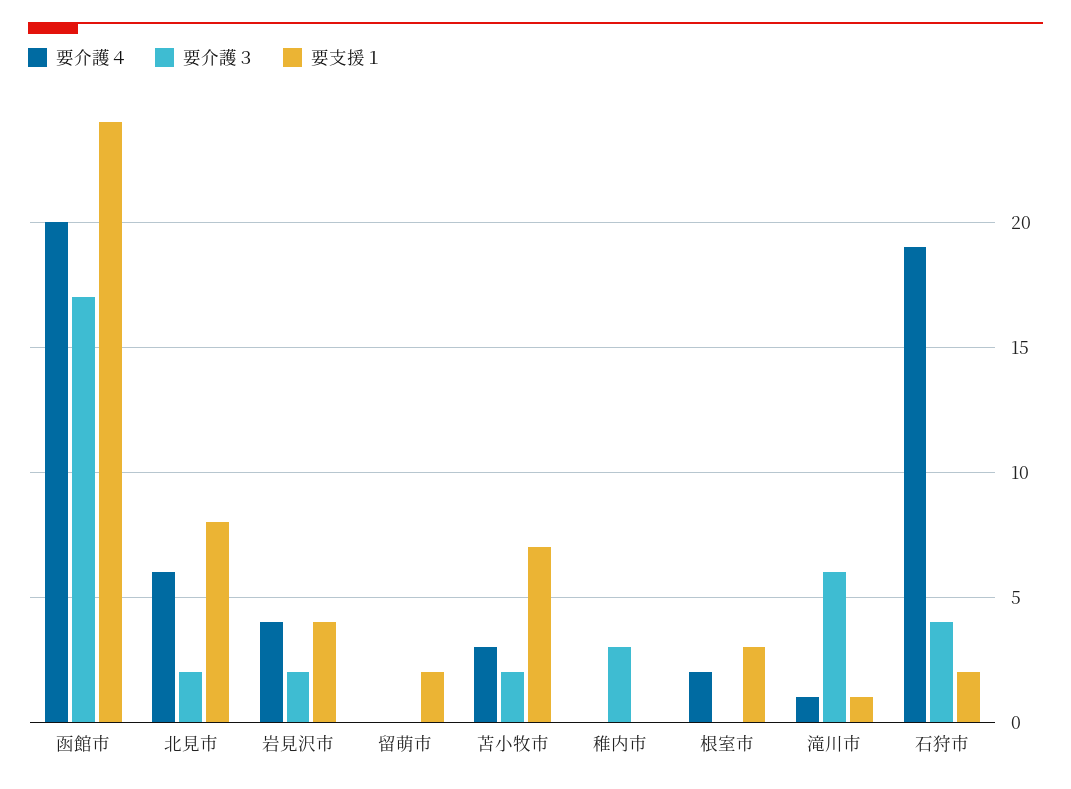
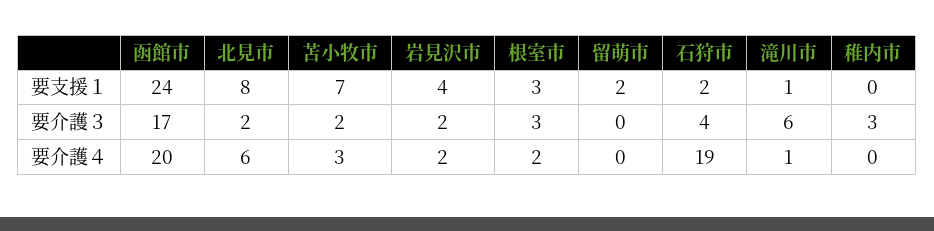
要介護４, 岩見沢市: 4 -> 2
要介護３, 根室市: 0 -> 3

